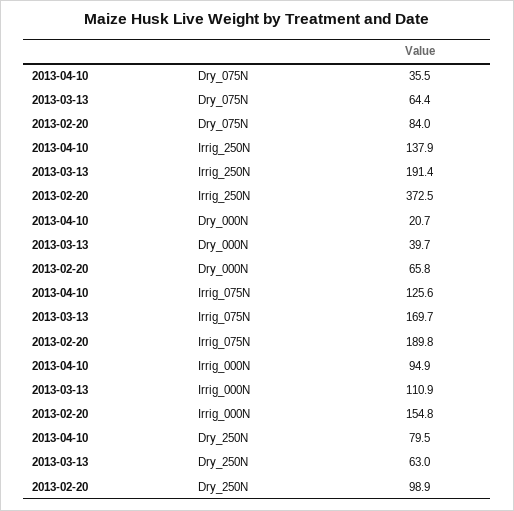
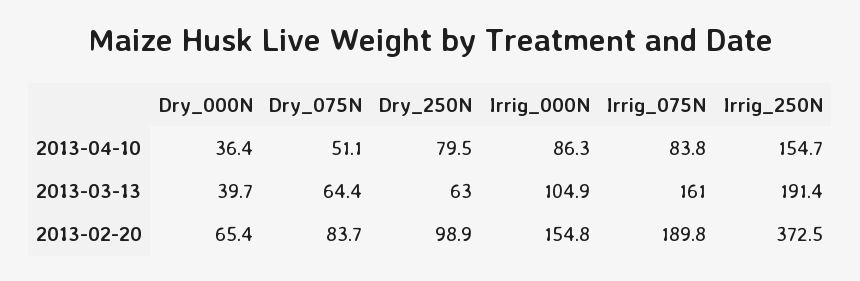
2013-04-10, Dry_075N: 35.5 -> 51.1
2013-02-20, Dry_075N: 84 -> 83.7
2013-04-10, Irrig_250N: 137.9 -> 154.7
2013-04-10, Dry_000N: 20.7 -> 36.4
2013-02-20, Dry_000N: 65.8 -> 65.4
2013-04-10, Irrig_075N: 125.6 -> 83.8
2013-03-13, Irrig_075N: 169.7 -> 161
2013-04-10, Irrig_000N: 94.9 -> 86.3
2013-03-13, Irrig_000N: 110.9 -> 104.9

